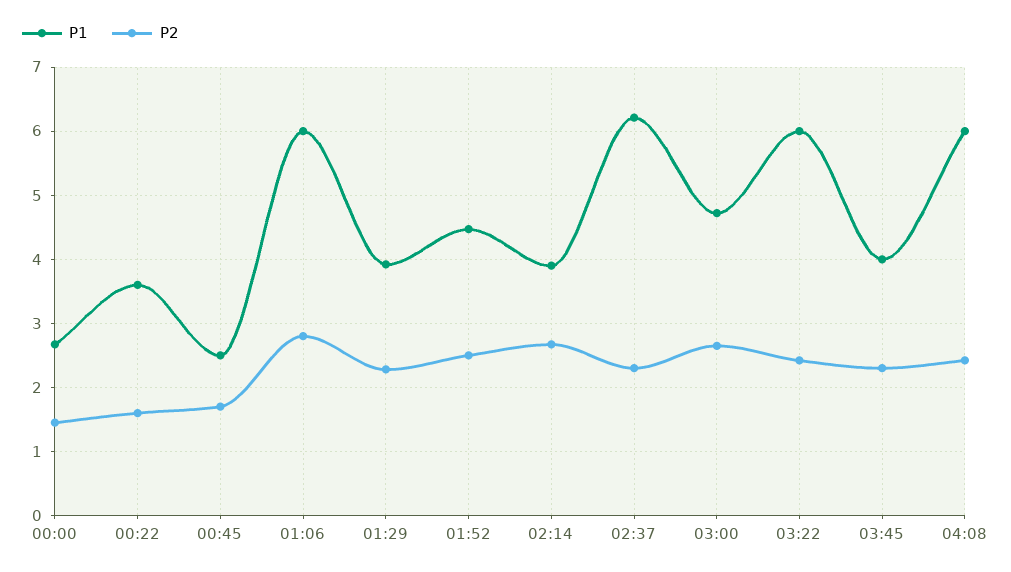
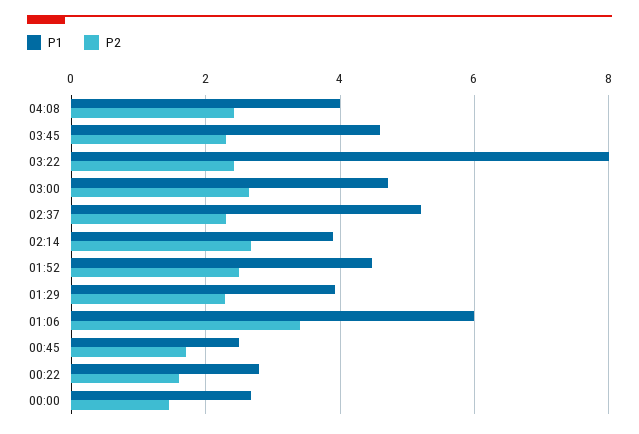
P1, 00:22: 3.6 -> 2.8
P2, 01:06: 2.8 -> 3.4
P1, 02:37: 6.2 -> 5.2
P1, 03:22: 6 -> 8
P1, 03:45: 4 -> 4.6
P1, 04:08: 6 -> 4

